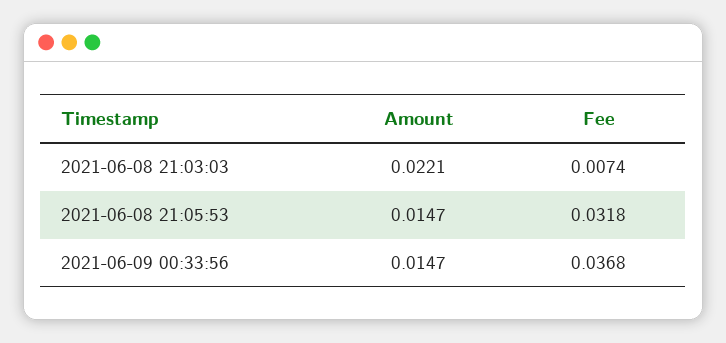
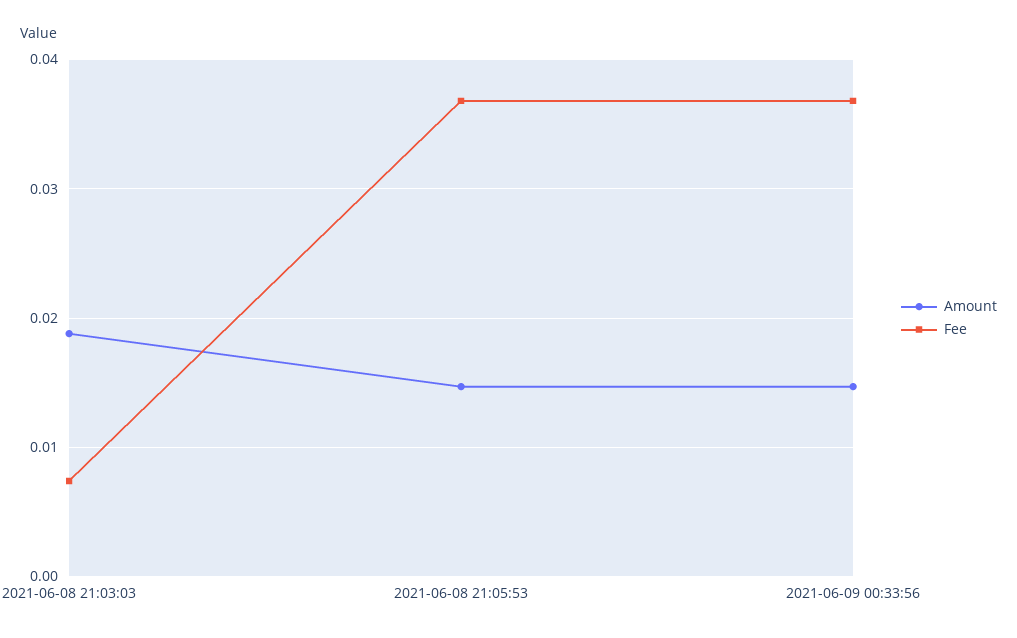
Amount, 2021-06-08 21:03:03: 0.0221 -> 0.019
Fee, 2021-06-08 21:05:53: 0.0318 -> 0.037

